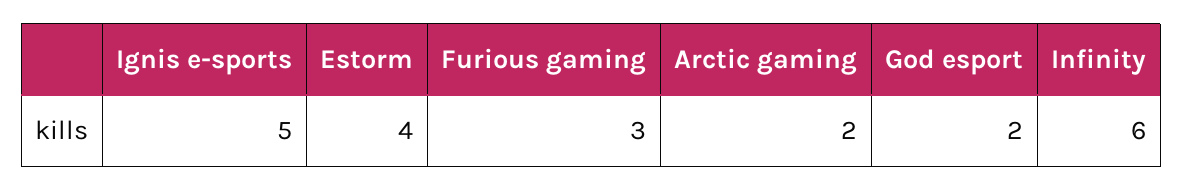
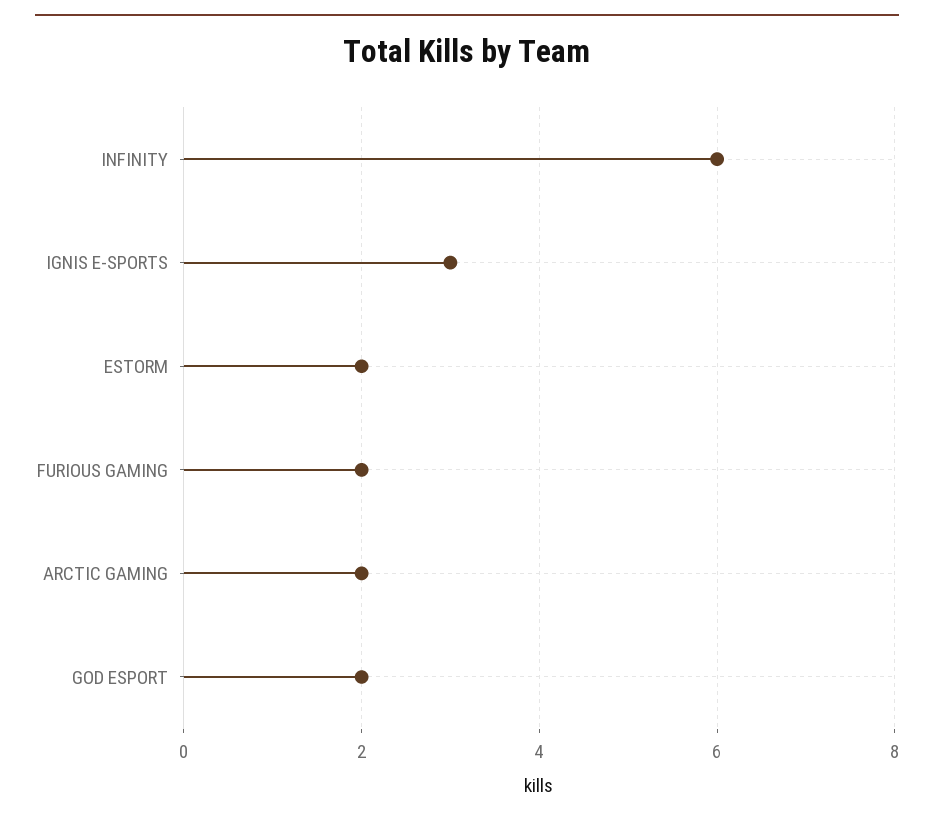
Ignis e-sports: 5 -> 3
Estorm: 4 -> 2
Furious gaming: 3 -> 2

